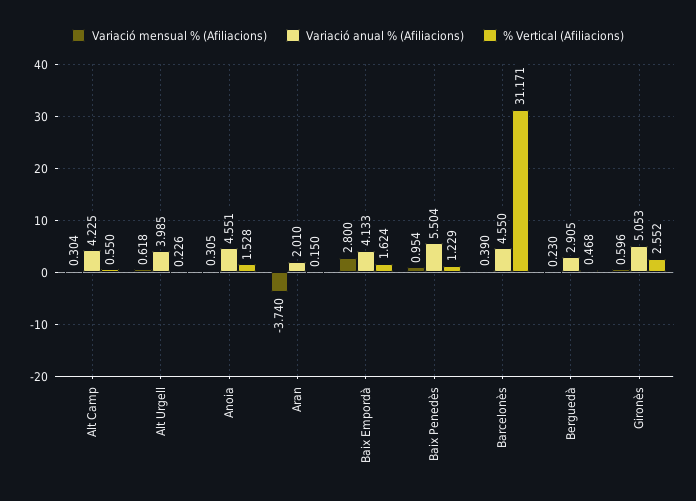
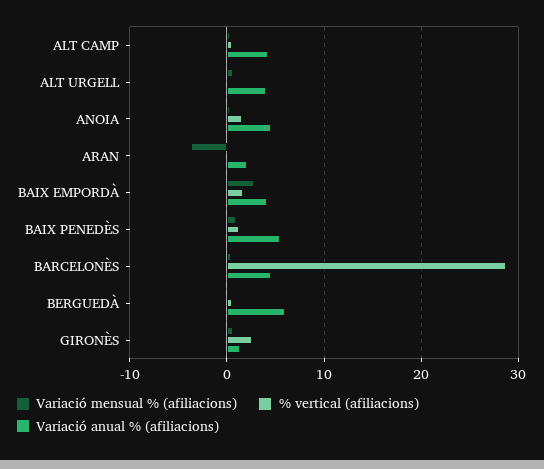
% Vertical (Afiliacions), Barcelonès: 31.171 -> 29
Variació anual % (Afiliacions), Berguedà: 2.905 -> 6
Variació anual % (Afiliacions), Gironès: 5.053 -> 1

